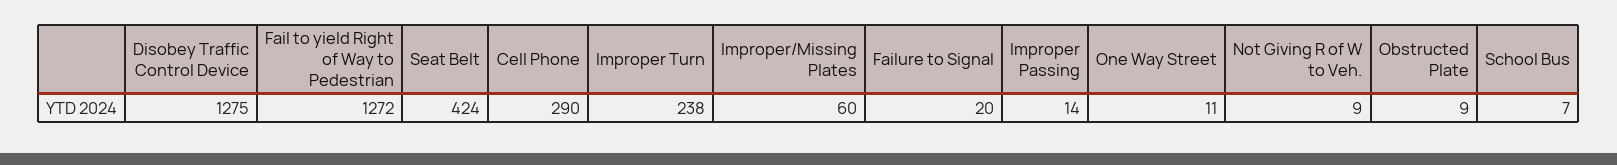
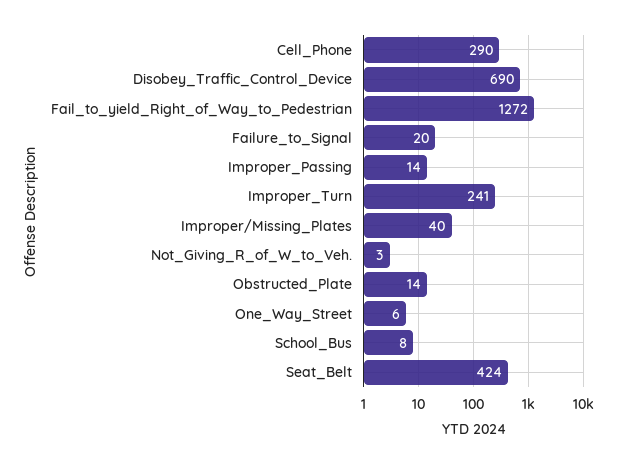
Disobey Traffic Control Device: 1275 -> 690
Improper Turn: 238 -> 241
Improper/Missing Plates: 60 -> 40
One Way Street: 11 -> 6
Not Giving R of W to Veh.: 9 -> 3
Obstructed Plate: 9 -> 14
School Bus: 7 -> 8

